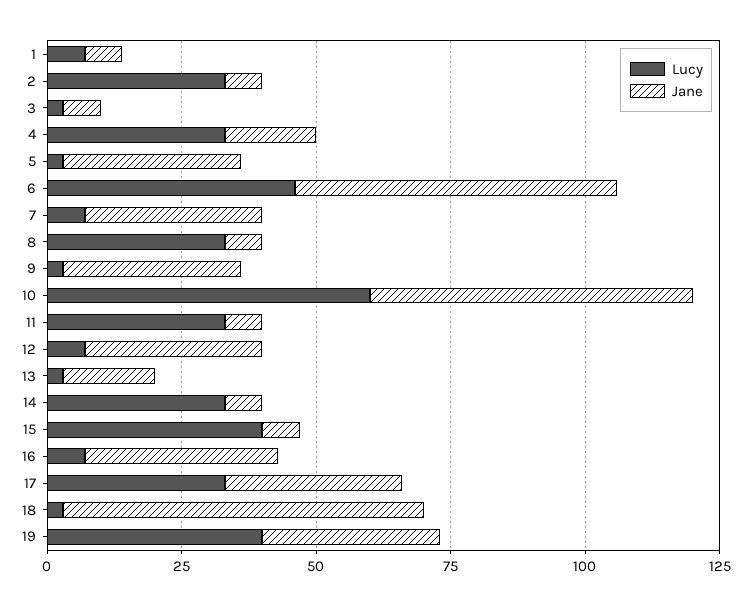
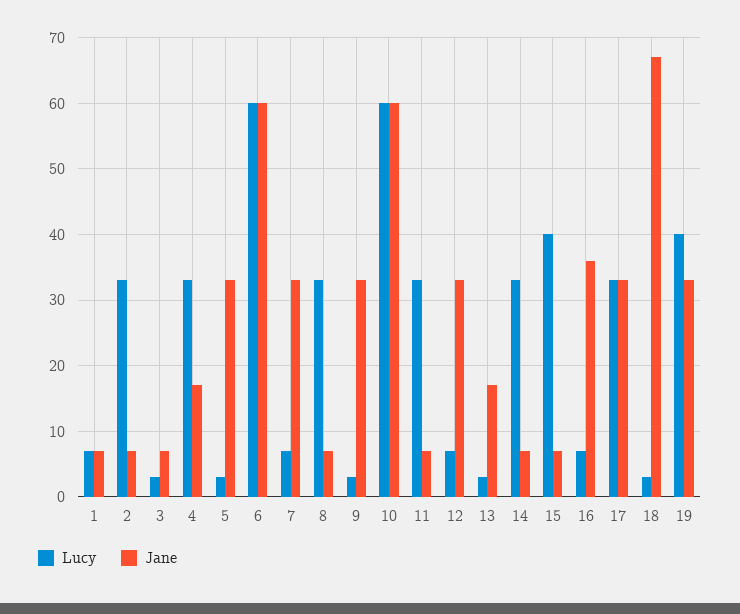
Lucy, 6: 45 -> 60

